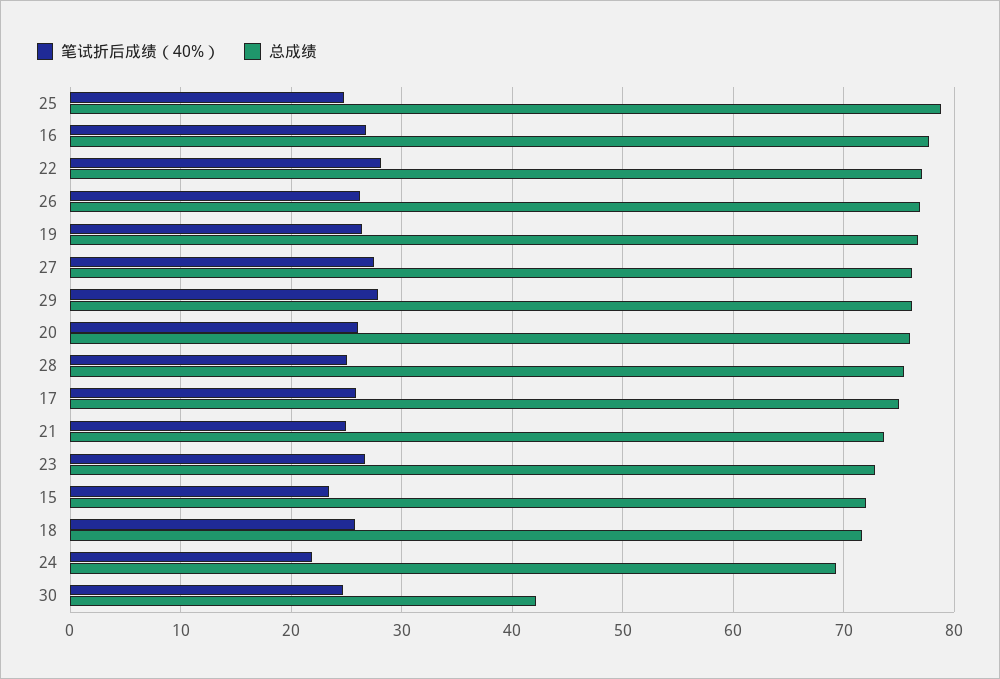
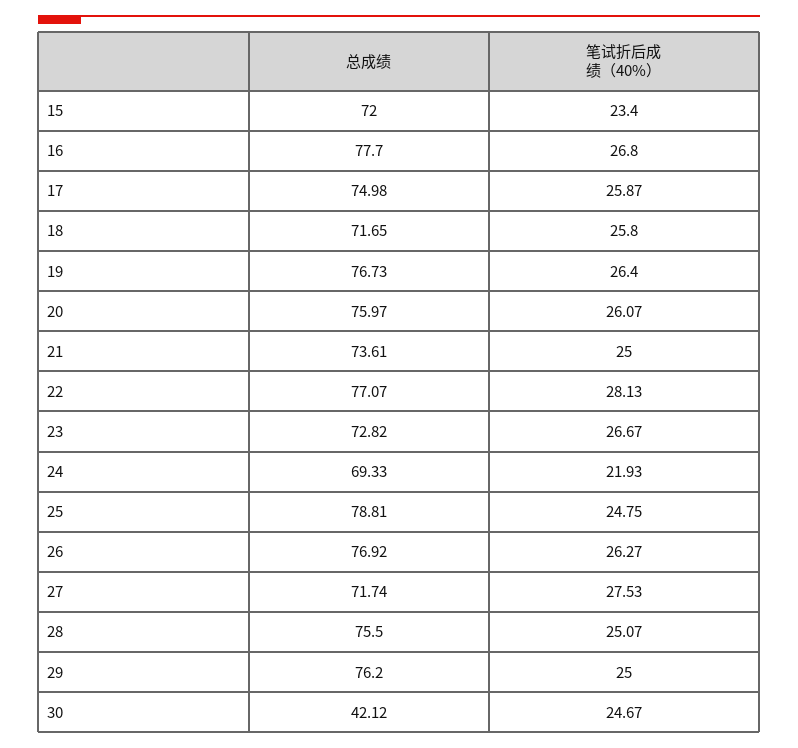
总成绩, 27: 76 -> 71.74
笔试折后成绩（40%）, 29: 28 -> 25

